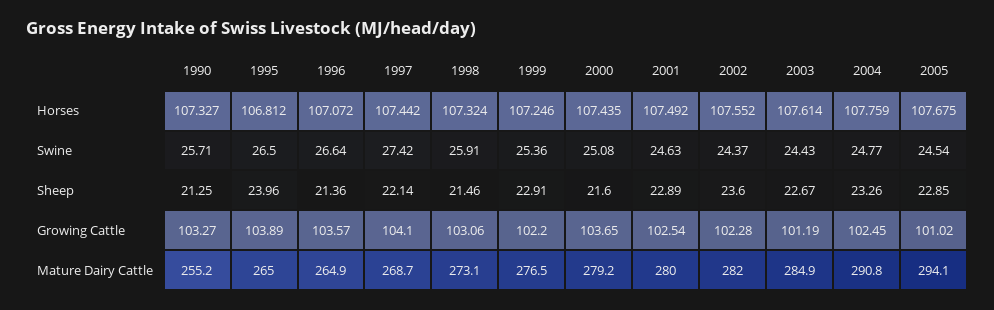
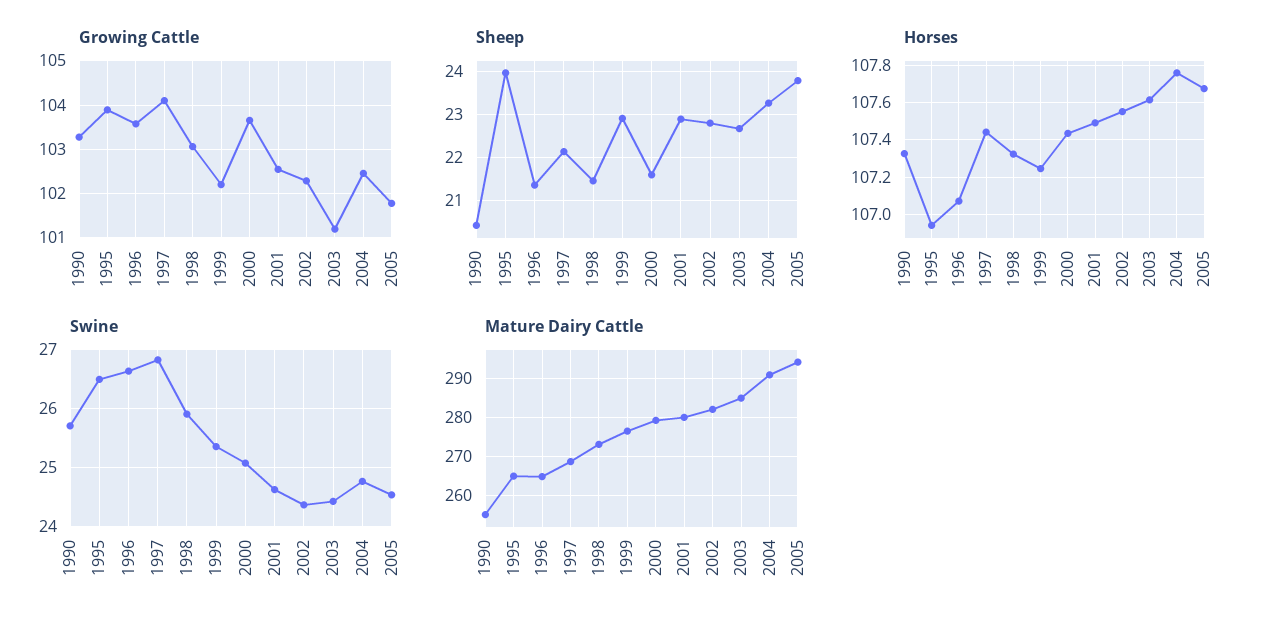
Horses, 1995: 106.812 -> 106.95
Swine, 1997: 27.42 -> 26.8
Sheep, 1990: 21.25 -> 20.4
Sheep, 2002: 23.6 -> 22.8
Sheep, 2005: 22.85 -> 23.8
Growing Cattle, 2005: 101.02 -> 101.8

